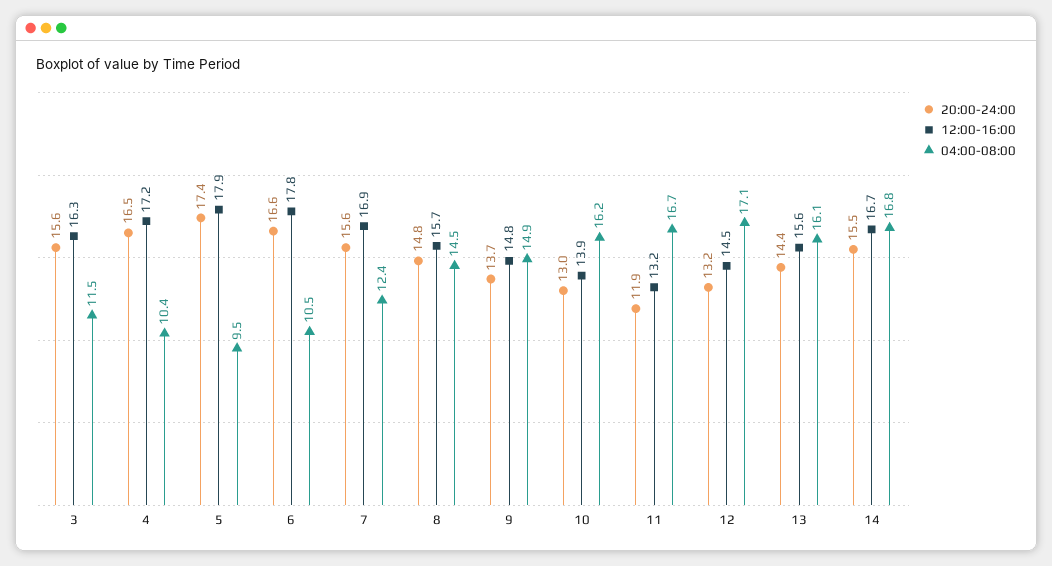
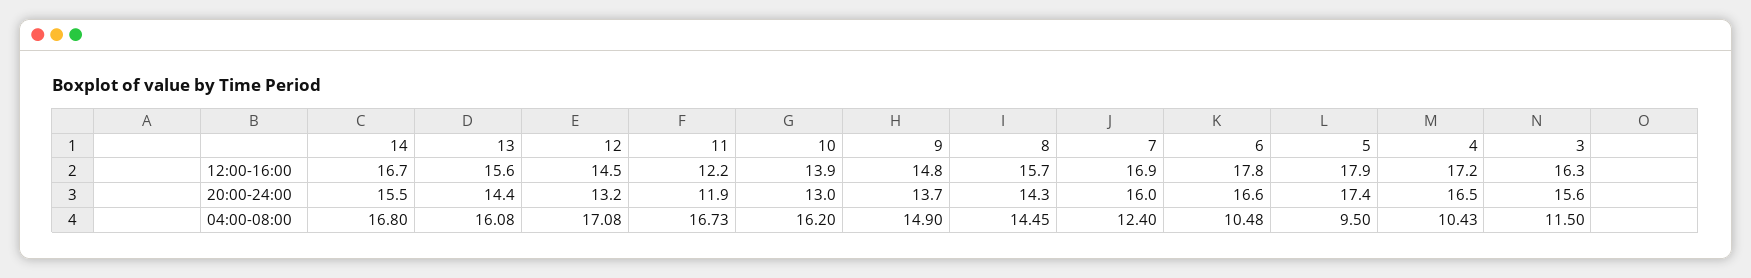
20:00-24:00, 7: 15.6 -> 16
20:00-24:00, 8: 14.8 -> 14.3
12:00-16:00, 11: 13.2 -> 12.2

